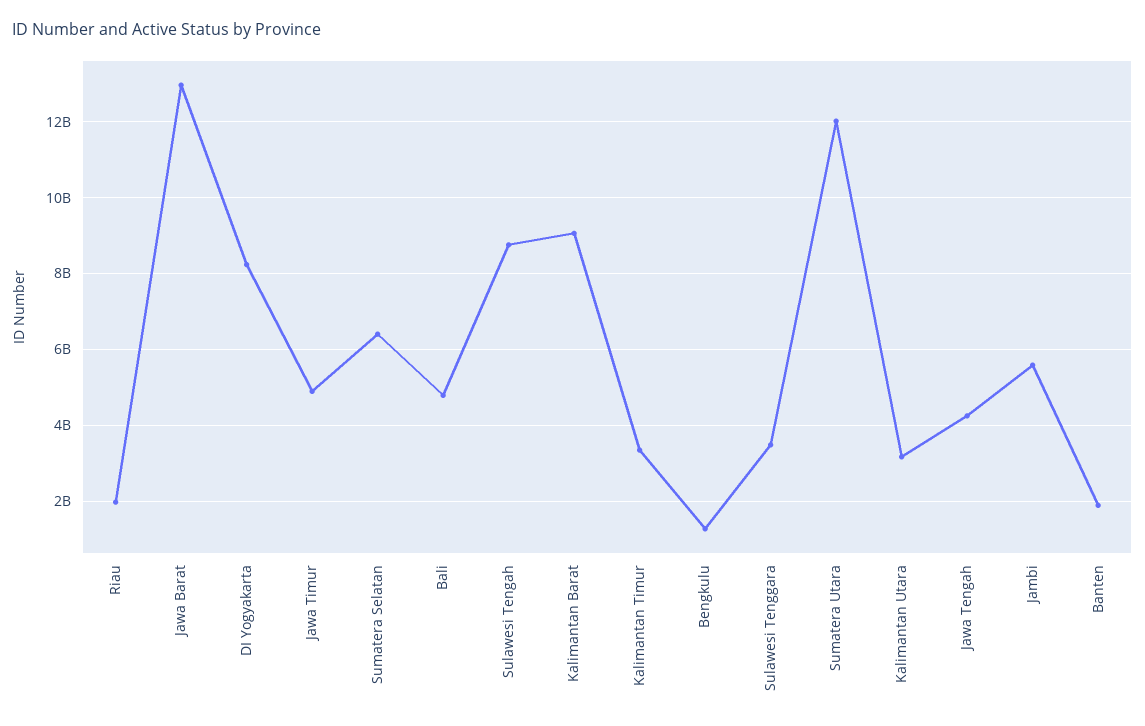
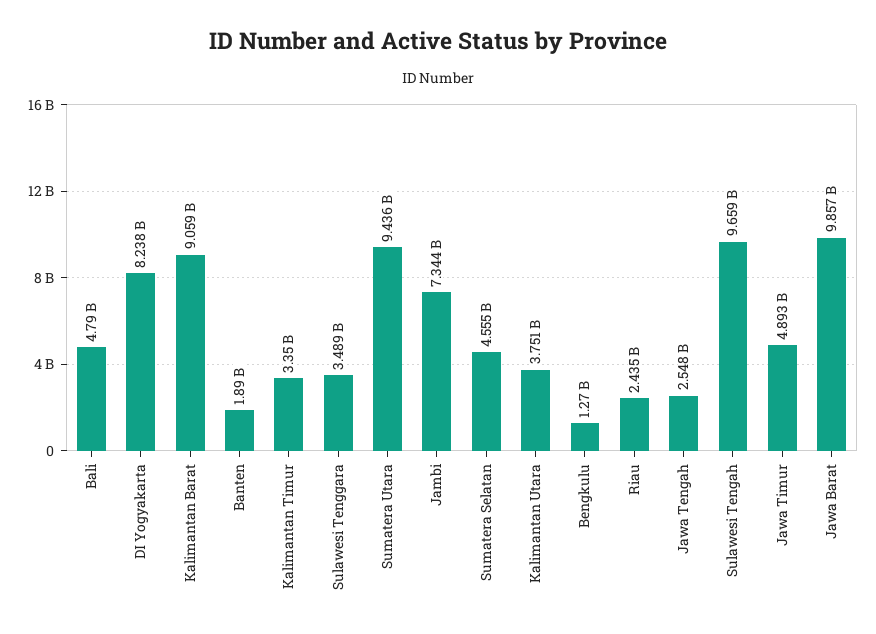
Riau: 2000000000 -> 2435000000
Jawa Barat: 13000000000 -> 9857000000
Sumatera Selatan: 6400000000 -> 4555000000
Sulawesi Tengah: 8800000000 -> 9659000000
Sumatera Utara: 12000000000 -> 9436000000
Kalimantan Utara: 3200000000 -> 3751000000
Jawa Tengah: 4200000000 -> 2548000000
Jambi: 5600000000 -> 7344000000

